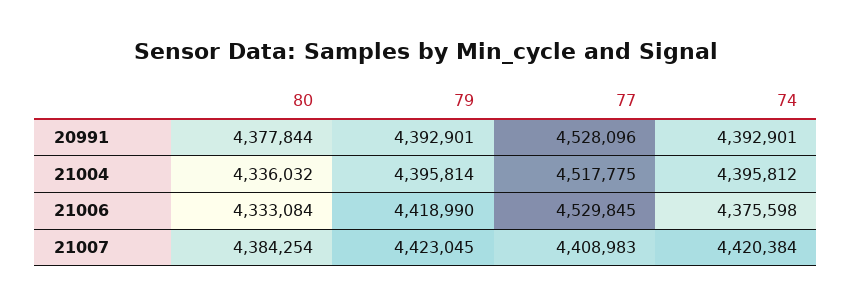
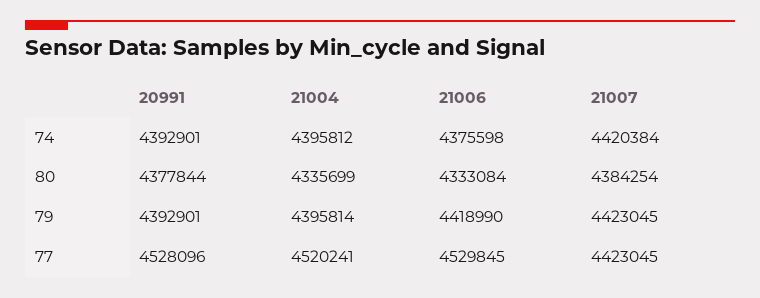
80, 21004: 4336032 -> 4335699
77, 21004: 4517775 -> 4520241
77, 21007: 4408983 -> 4423045

